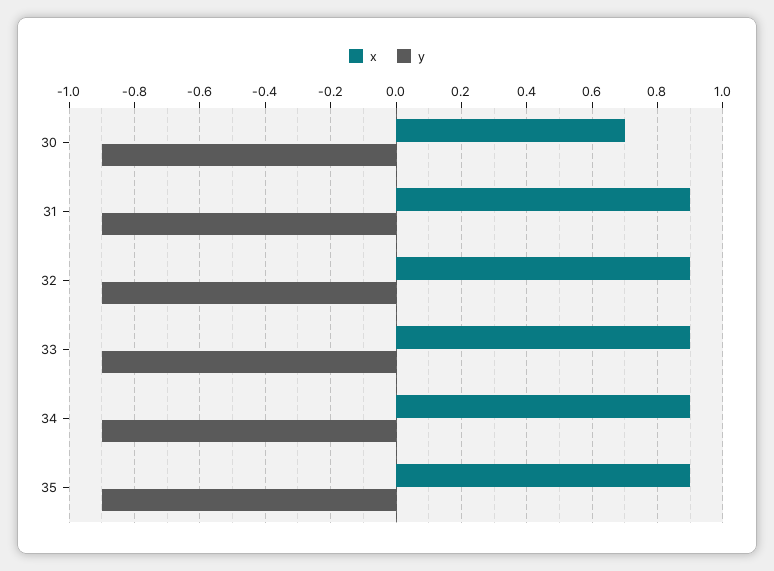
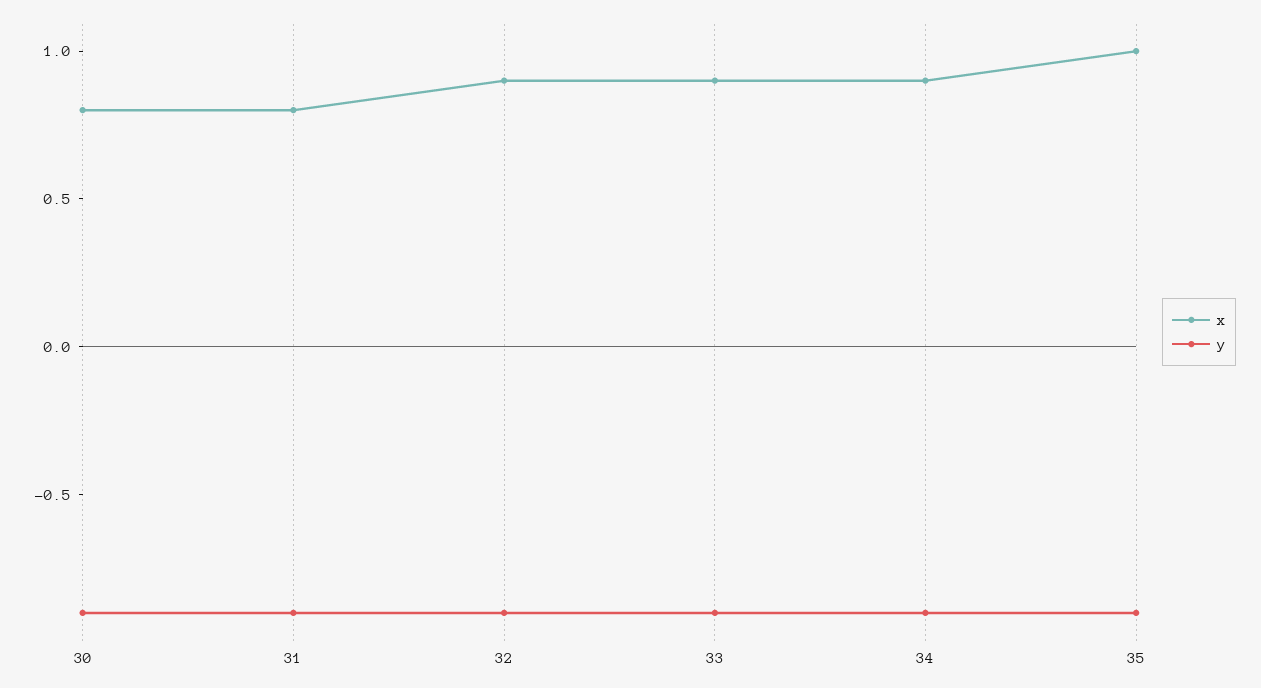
x, 30: 0.7 -> 0.8
x, 31: 0.9 -> 0.8
x, 35: 0.9 -> 1

